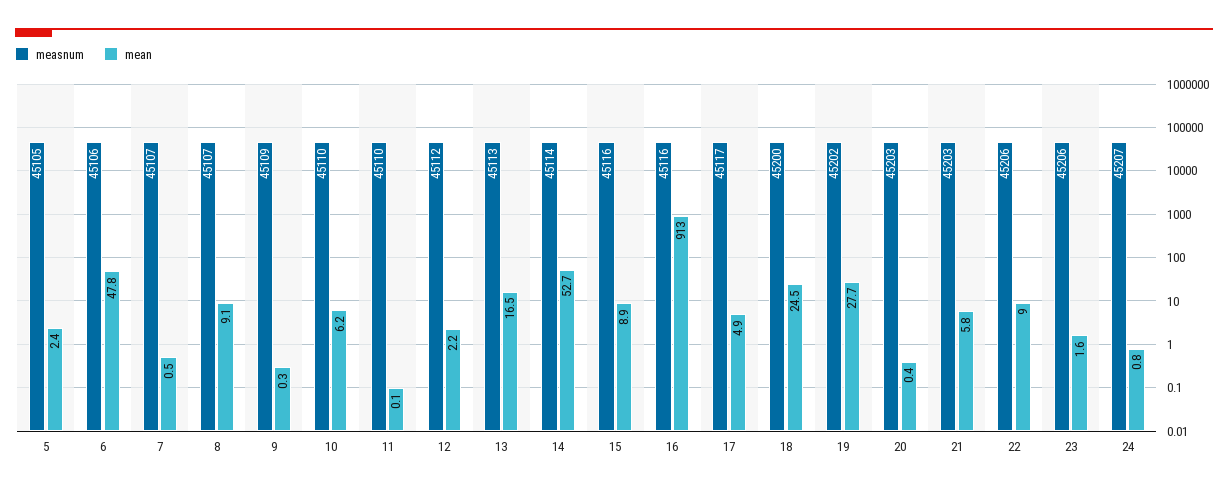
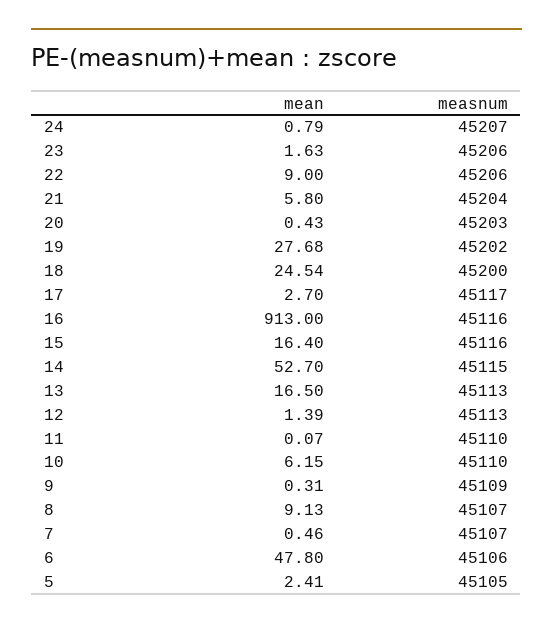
measnum, 12: 45112 -> 45113
mean, 12: 2.2 -> 1.39
measnum, 14: 45114 -> 45115
mean, 15: 8.9 -> 16.4
mean, 17: 4.9 -> 2.7
measnum, 21: 45203 -> 45204

